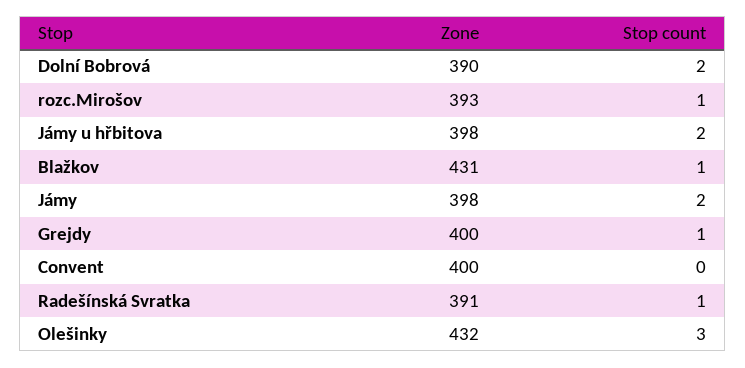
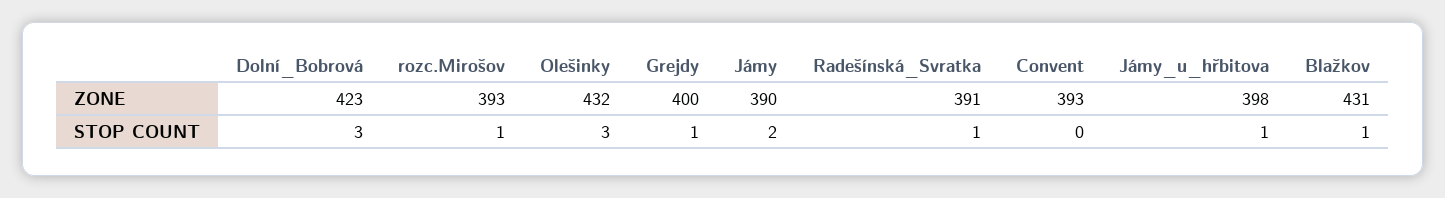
Zone, Dolní Bobrová: 390 -> 423
Stop count, Dolní Bobrová: 2 -> 3
Stop count, Jámy u hřbitova: 2 -> 1
Zone, Jámy: 398 -> 390
Zone, Convent: 400 -> 393

